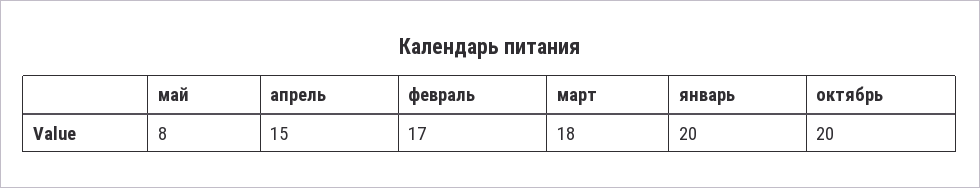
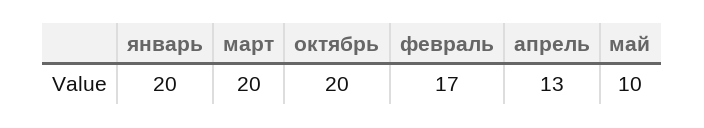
май: 8 -> 10
апрель: 15 -> 13
март: 18 -> 20

